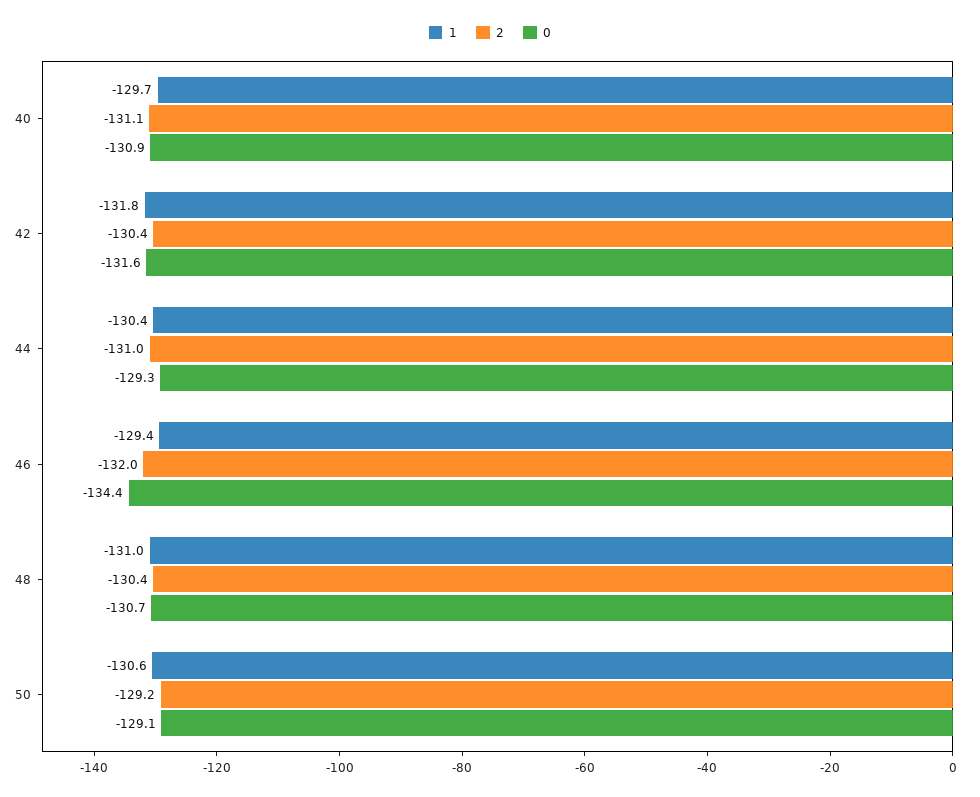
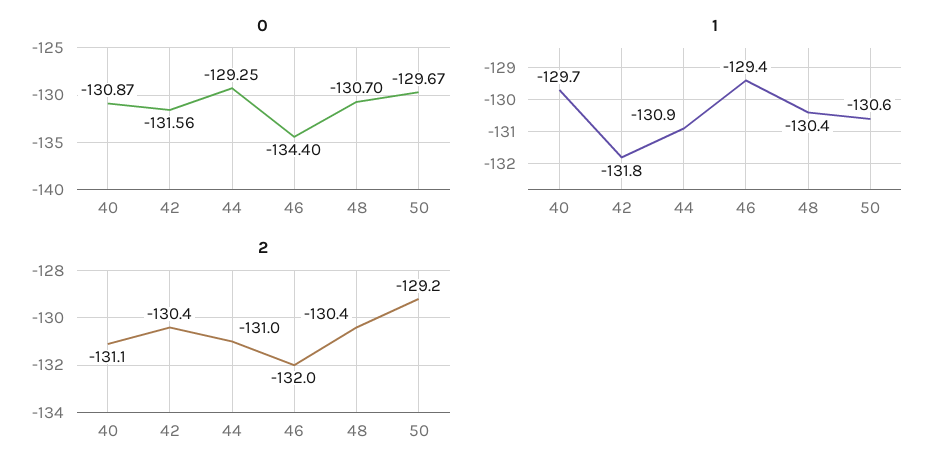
1, 44: -130.4 -> -130.9
1, 48: -131 -> -130.4
0, 50: -129.1 -> -129.67

